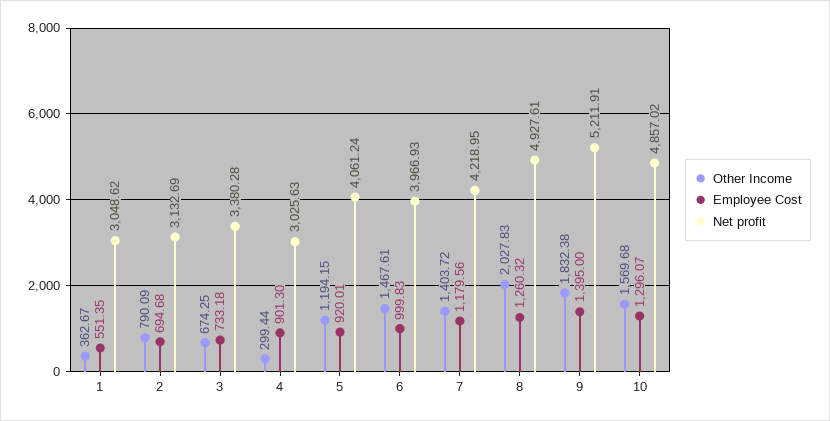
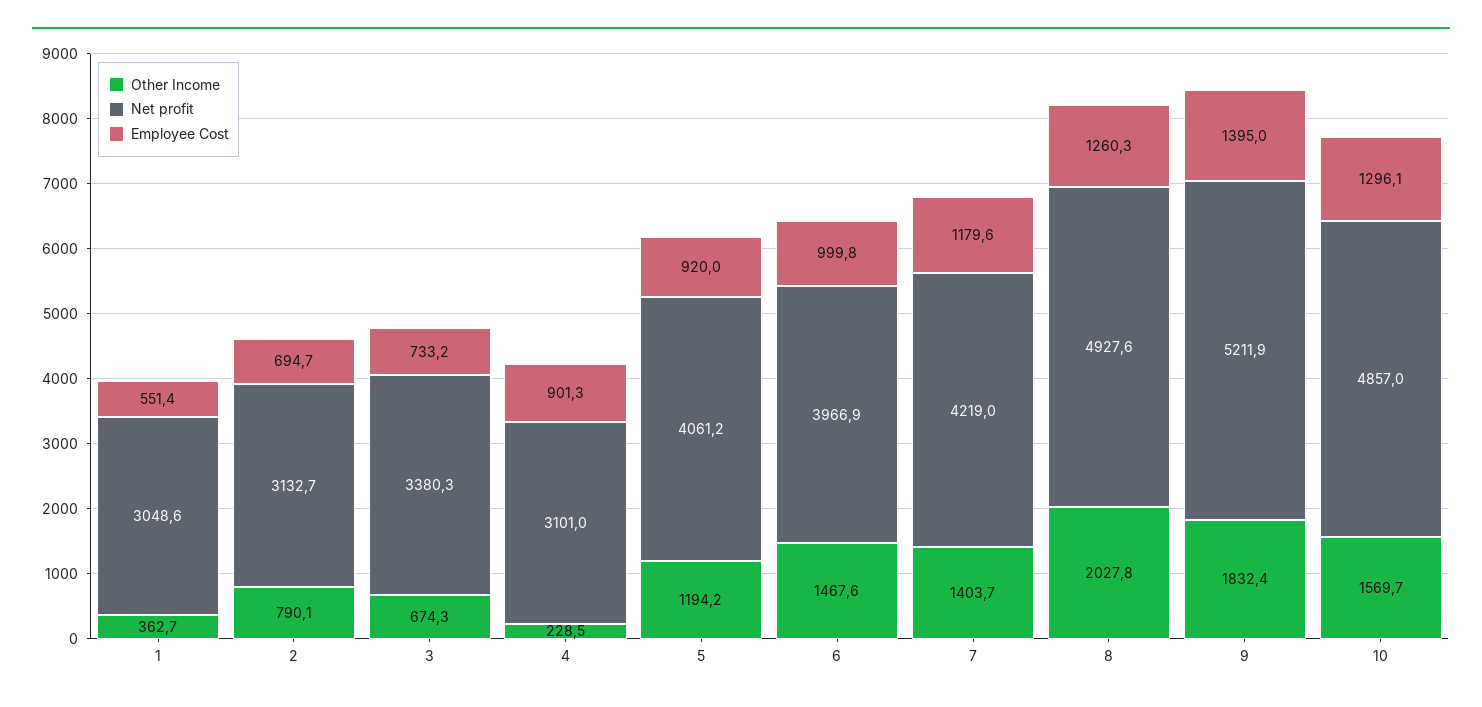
Other Income, 4: 299.44 -> 228.5
Net profit, 4: 3025.63 -> 3101

